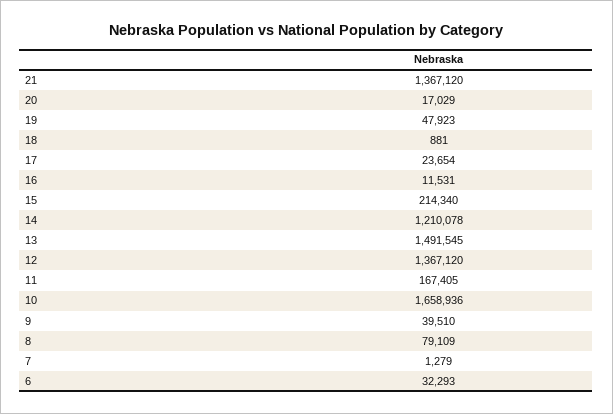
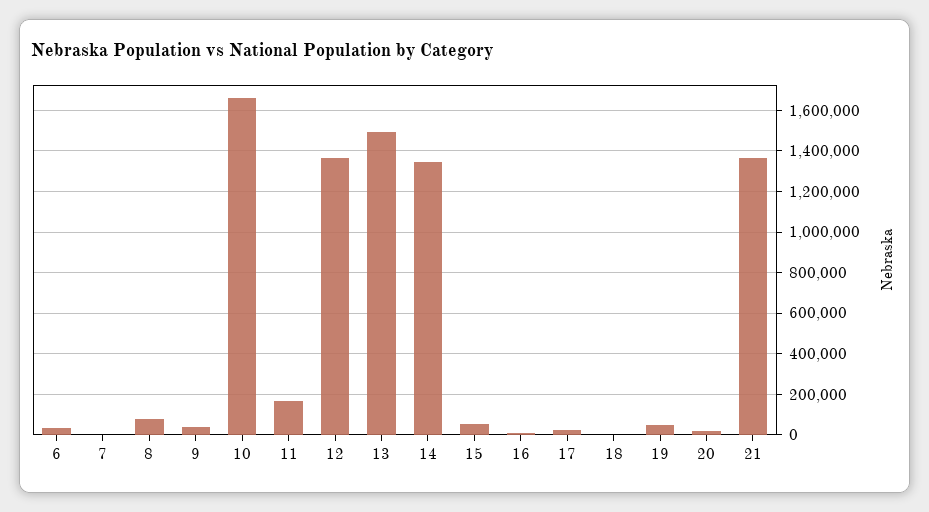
15: 214340 -> 50000
14: 1210078 -> 1350000

